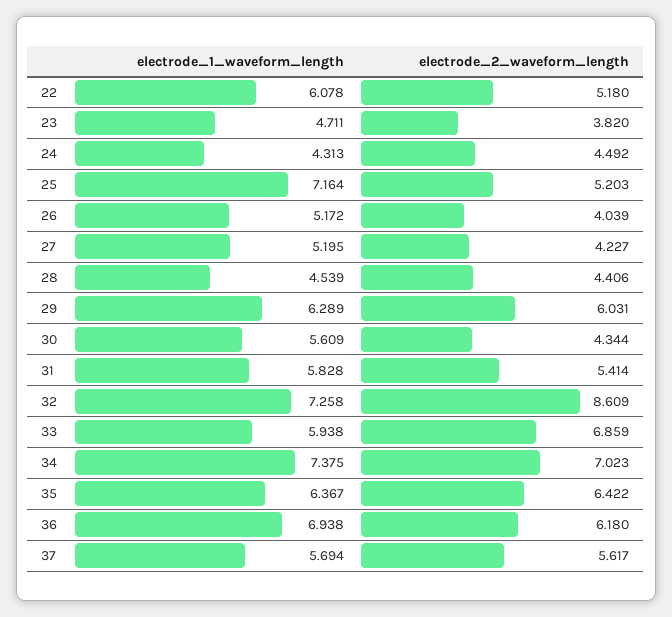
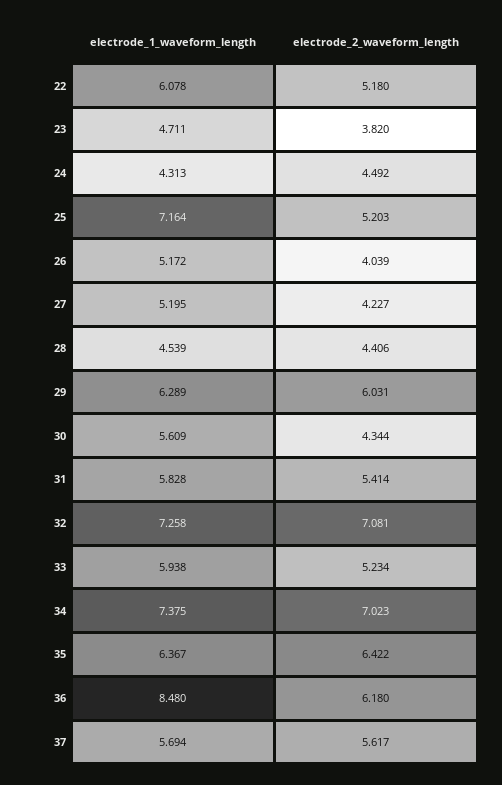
electrode_2_waveform_length, 32: 8.609 -> 7.081
electrode_2_waveform_length, 33: 6.859 -> 5.234
electrode_1_waveform_length, 36: 6.938 -> 8.48

